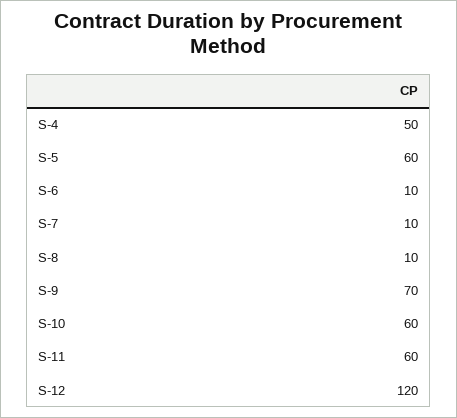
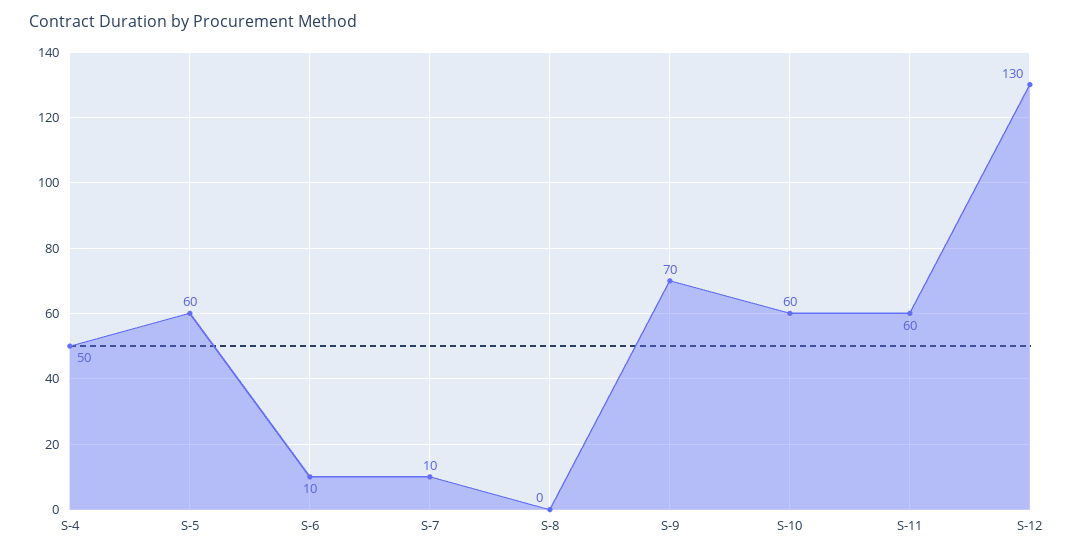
S-8: 10 -> 0
S-12: 120 -> 130

